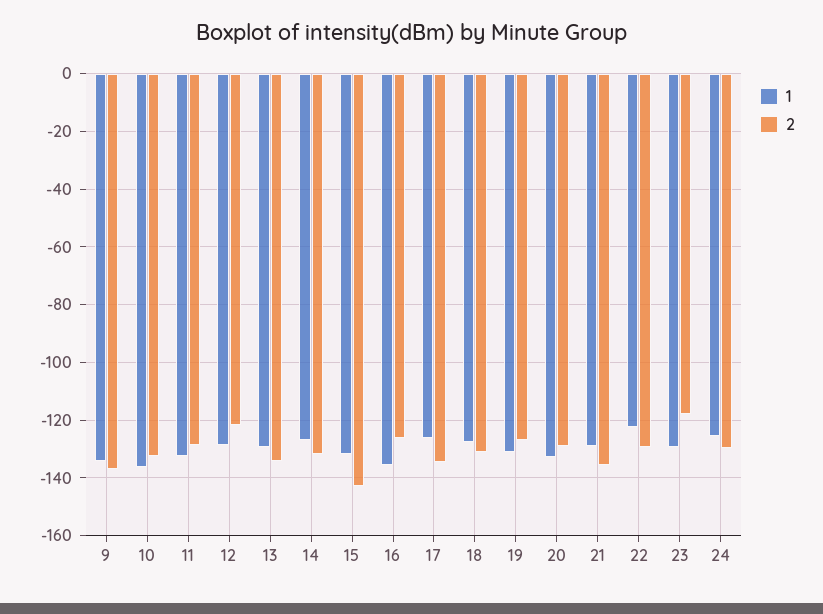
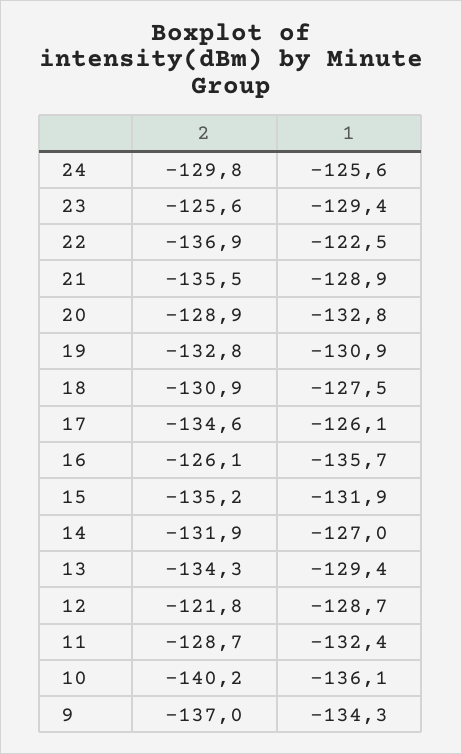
2, 10: -132.5 -> -140.2
2, 15: -142.5 -> -135.2
2, 19: -127.5 -> -132.8
2, 22: -130 -> -136.9
2, 23: -117.5 -> -125.6

